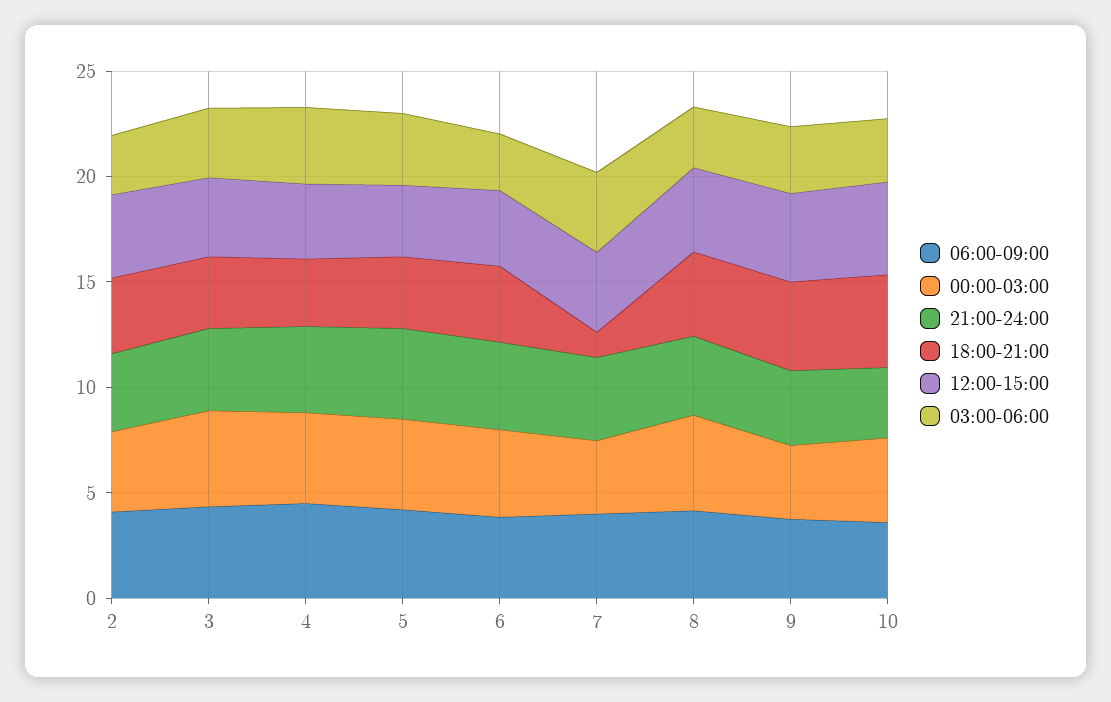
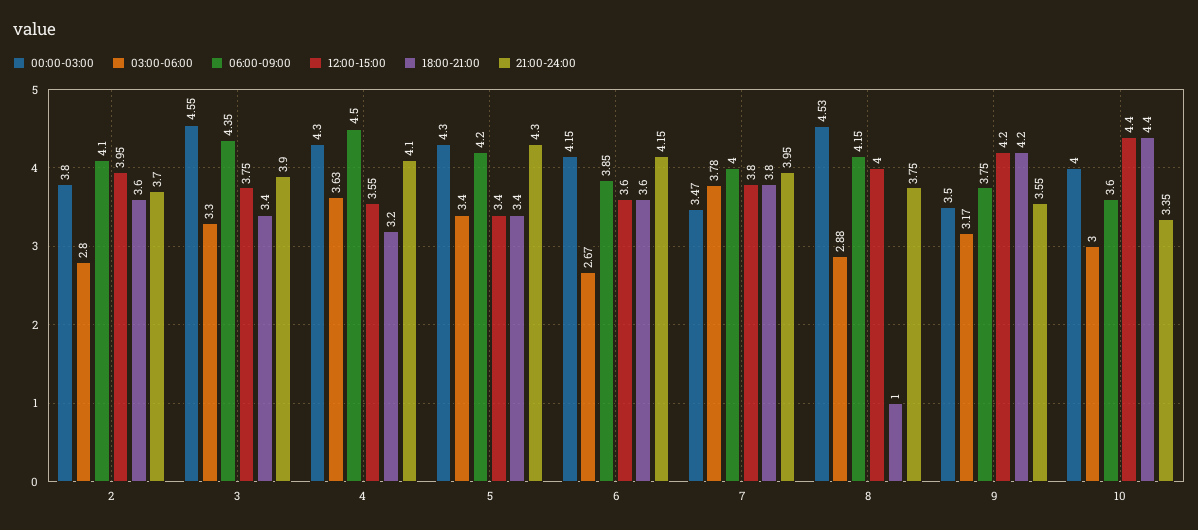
18:00-21:00, 7: 1 -> 3.8
18:00-21:00, 8: 4 -> 1

